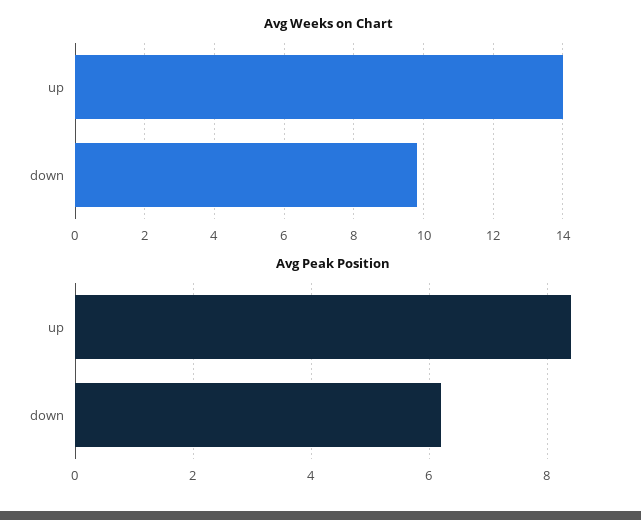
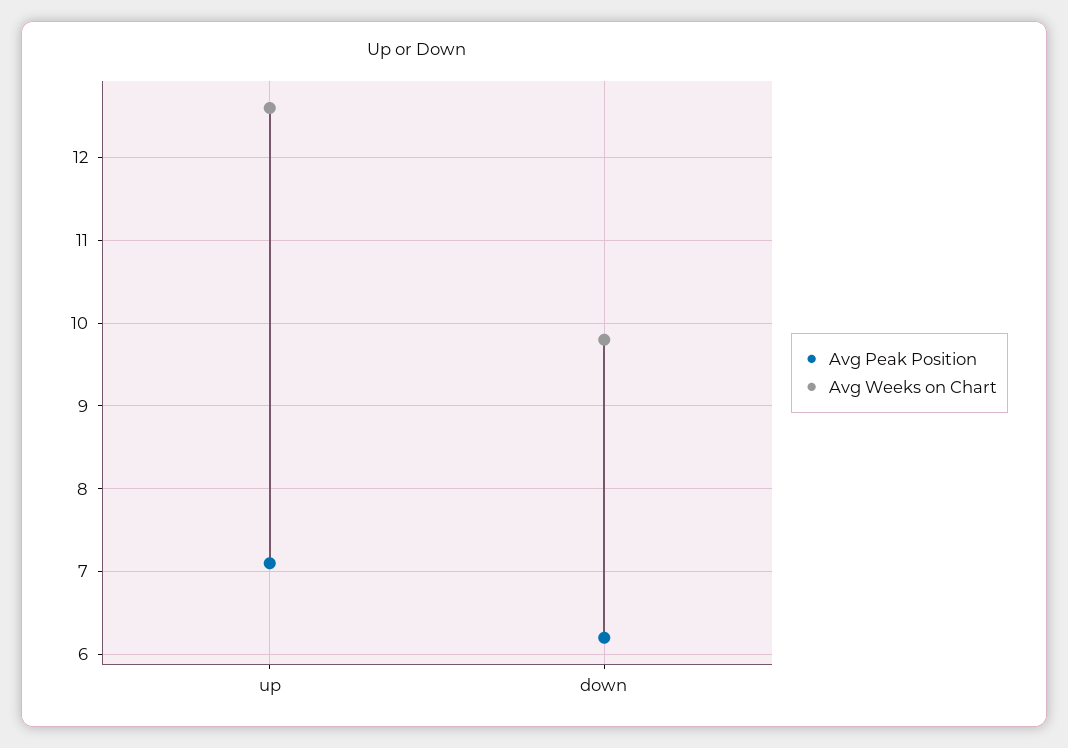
Avg Weeks on Chart, up: 14 -> 12.6
Avg Peak Position, up: 8.5 -> 7.1

